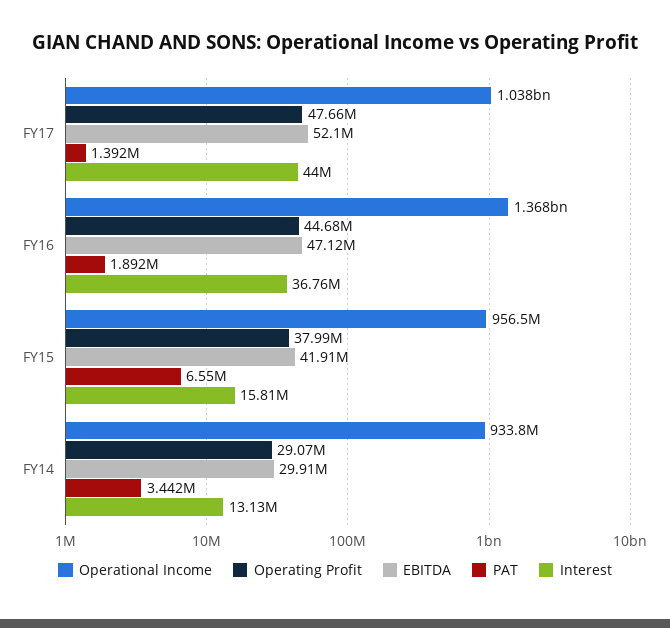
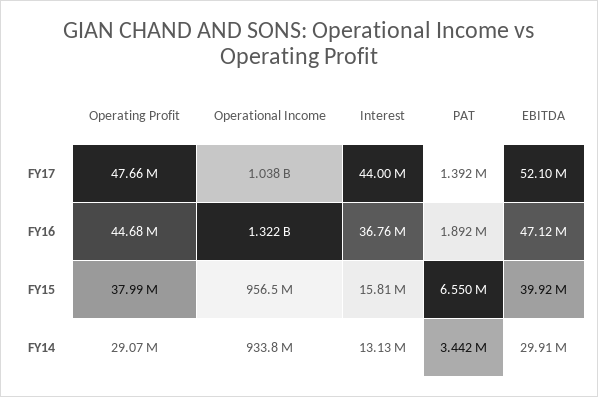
Operational Income, FY16: 1368000000 -> 1322000000
EBITDA, FY15: 41910000 -> 39920000

